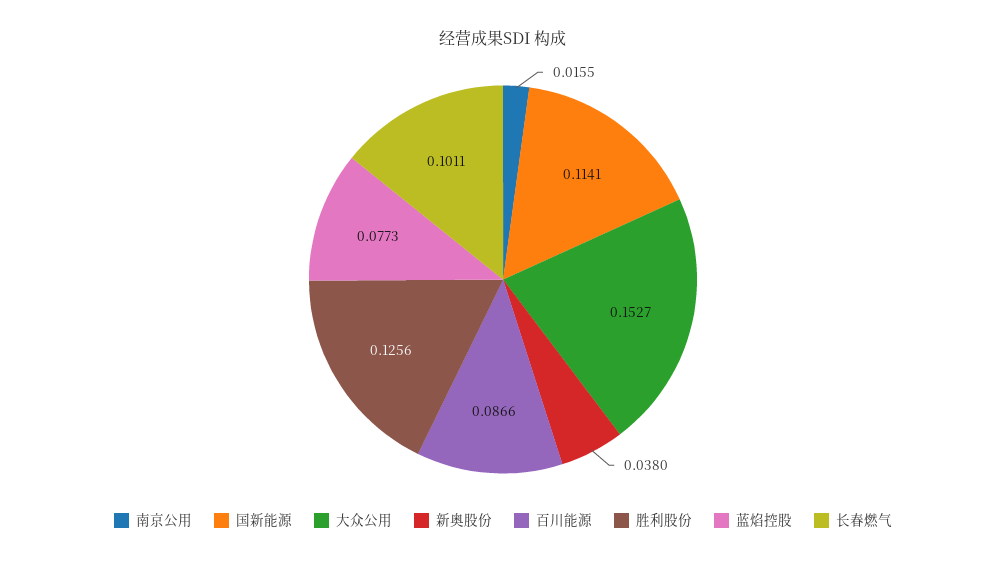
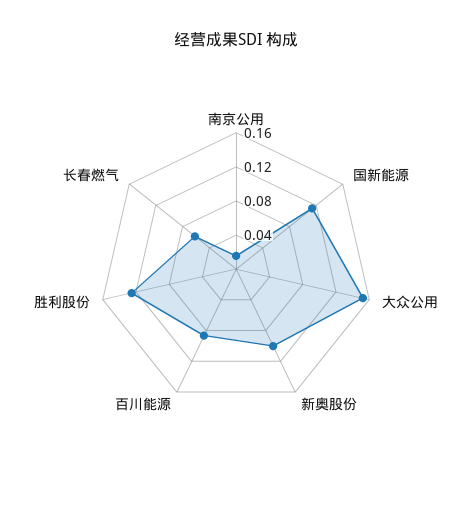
新奥股份: 0.038 -> 0.1
蓝焰控股: 0.0773 -> none
长春燃气: 0.1011 -> 0.06

